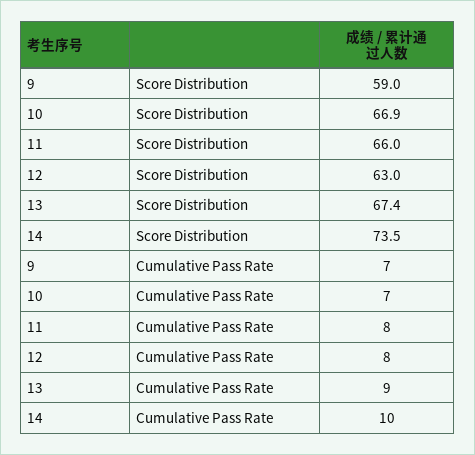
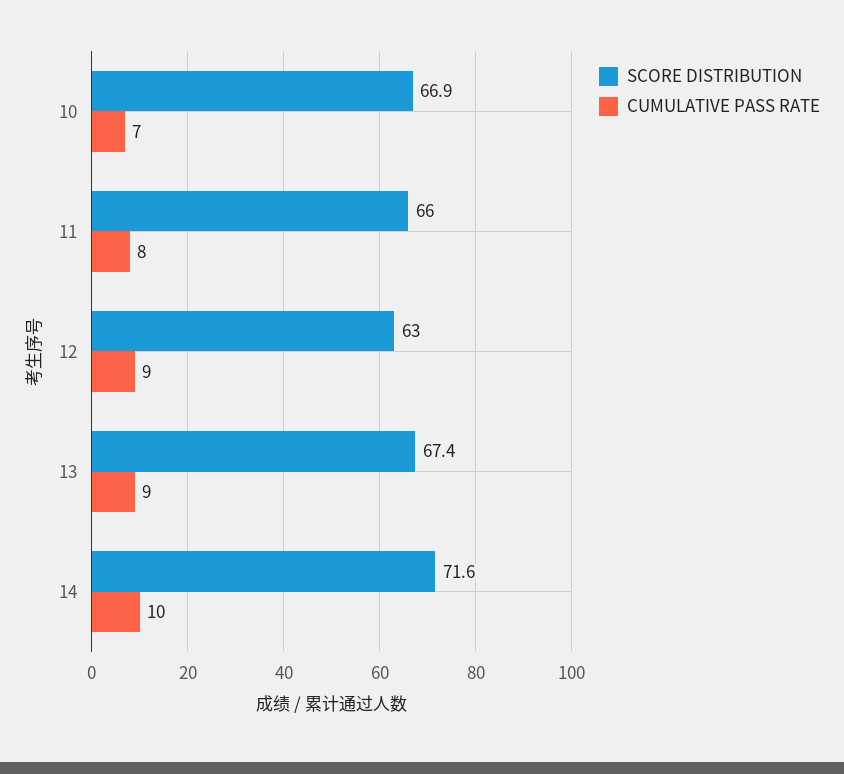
Score Distribution, 9: 59 -> none
Score Distribution, 14: 73.5 -> 71.6
Cumulative Pass Rate, 9: 7 -> none
Cumulative Pass Rate, 12: 8 -> 9

